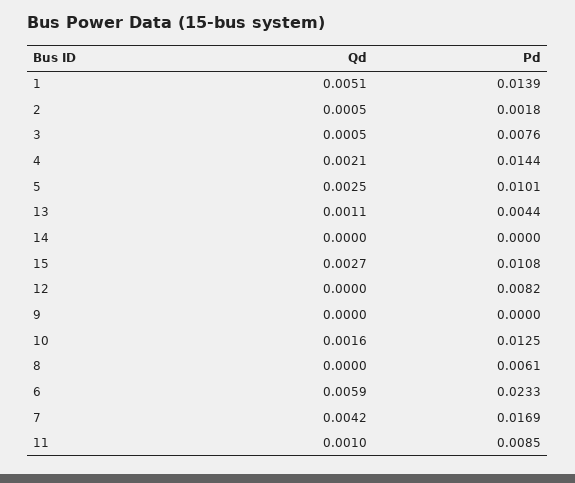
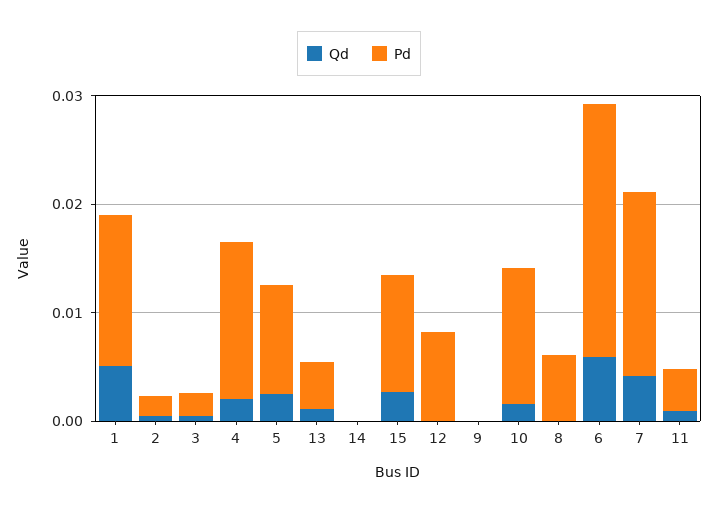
Pd, 3: 0.0076 -> 0.002
Pd, 11: 0.0085 -> 0.004

